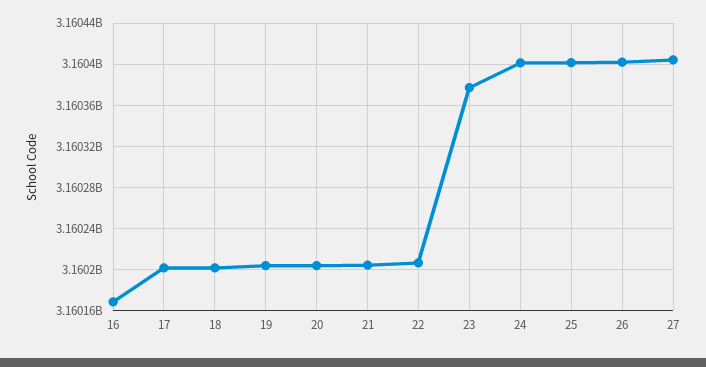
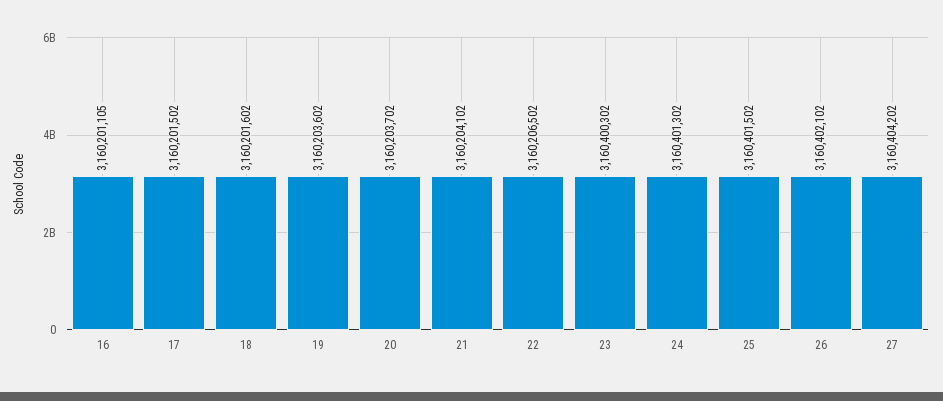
16: 3160170000 -> 3160201105
23: 3160380000 -> 3160400302

